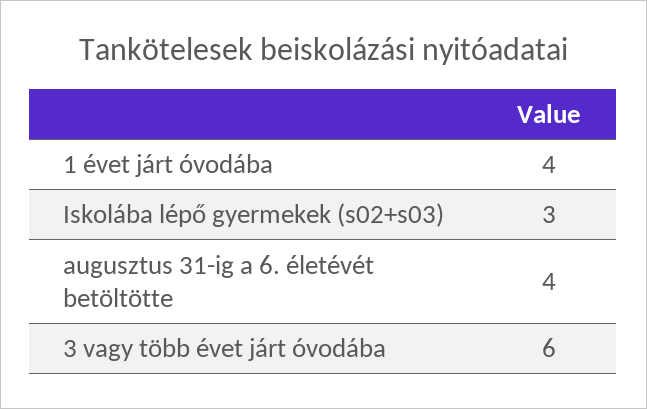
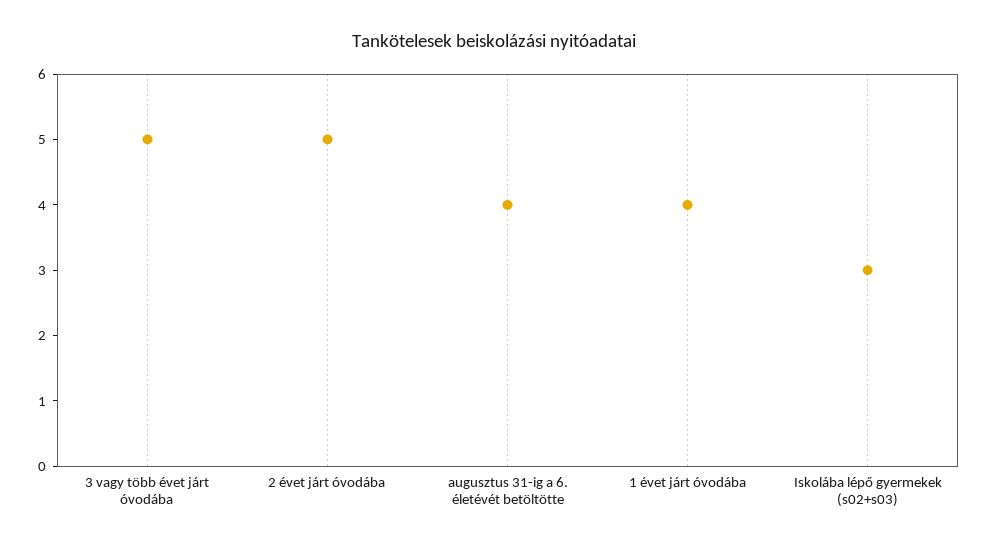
3 vagy több évet járt óvodába: 6 -> 5
2 évet járt óvodába: none -> 5

